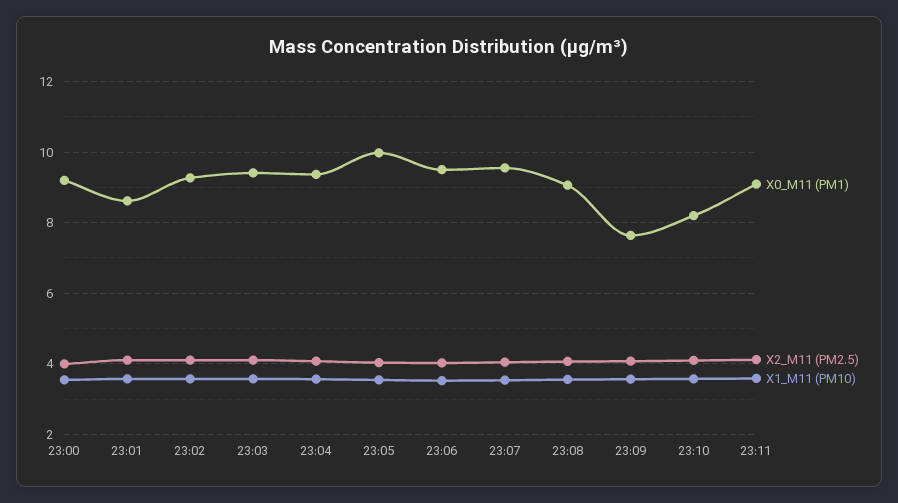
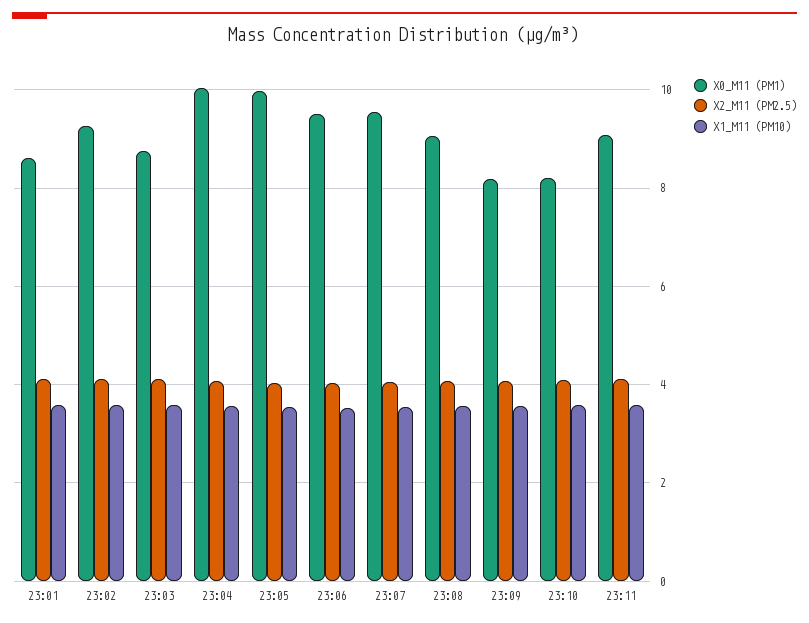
X0_M11 (PM1), 23:00: 9.2 -> none
X2_M11 (PM2.5), 23:00: 4 -> none
X1_M11 (PM10), 23:00: 3.6 -> none
X0_M11 (PM1), 23:03: 9.4 -> 8.8
X0_M11 (PM1), 23:04: 9.4 -> 10
X0_M11 (PM1), 23:09: 7.6 -> 8.2

